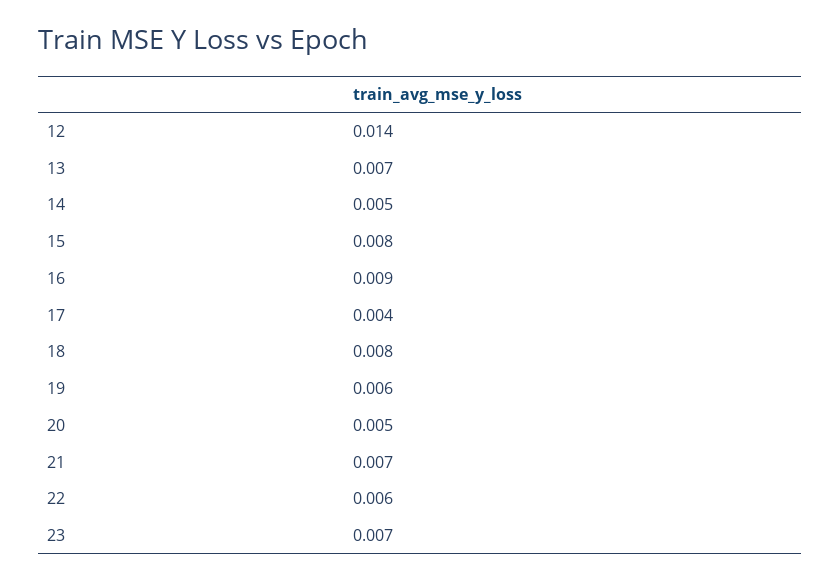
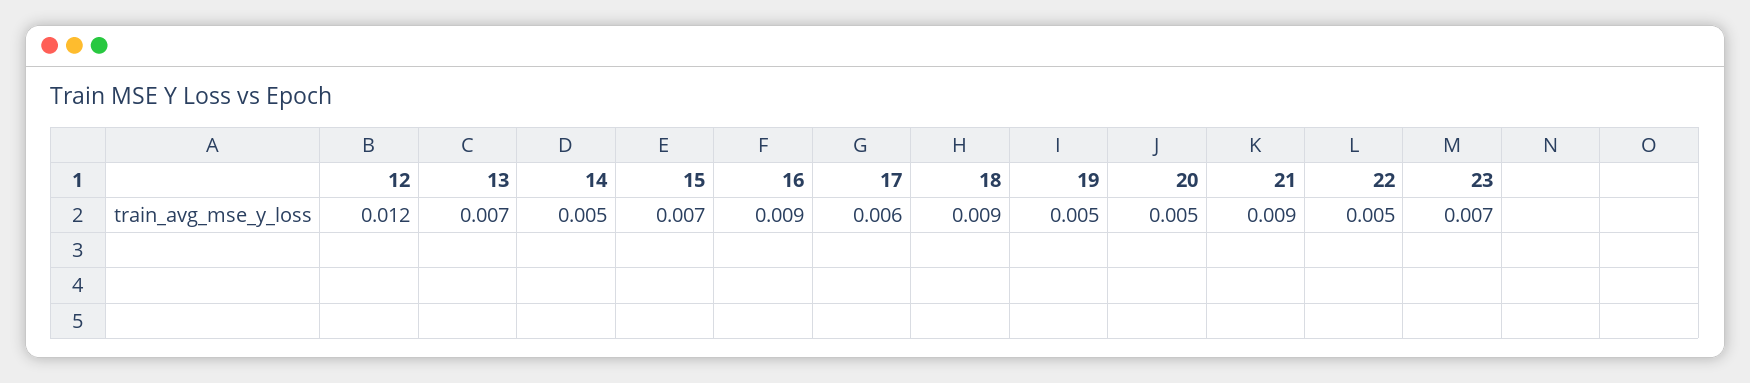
12: 0.014 -> 0.012
15: 0.008 -> 0.007
17: 0.004 -> 0.006
18: 0.008 -> 0.009
19: 0.006 -> 0.005
21: 0.007 -> 0.009
22: 0.006 -> 0.005

